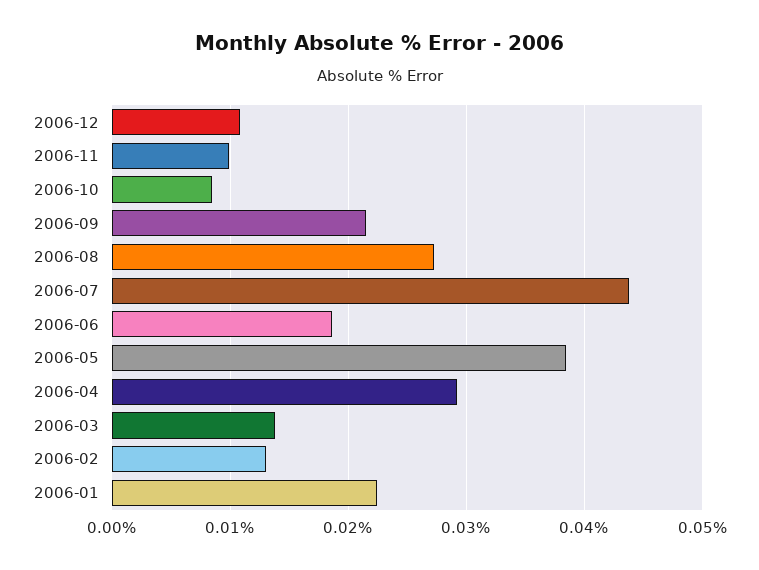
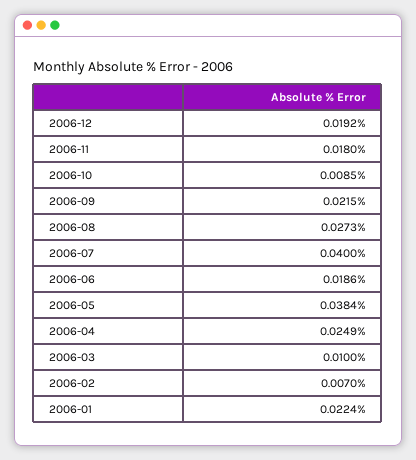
2006-12: 0.011 -> 0.0192
2006-11: 0.01 -> 0.018
2006-07: 0.044 -> 0.04
2006-04: 0.029 -> 0.0249
2006-03: 0.014 -> 0.01
2006-02: 0.013 -> 0.007

